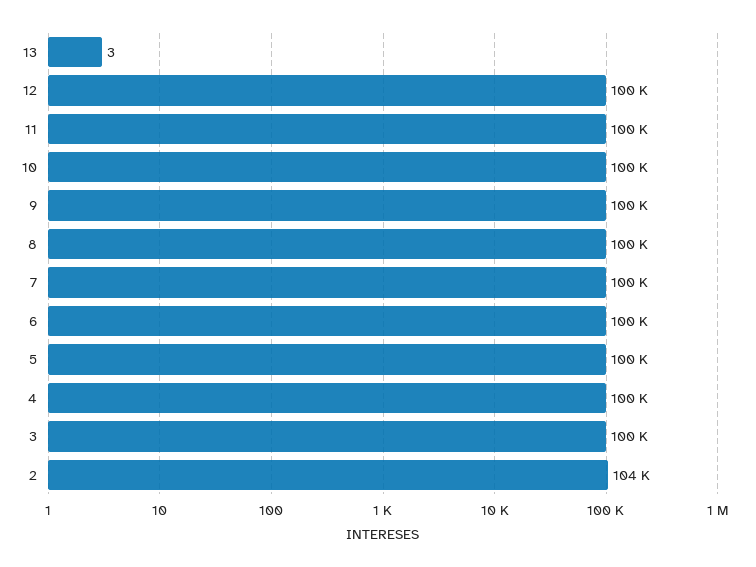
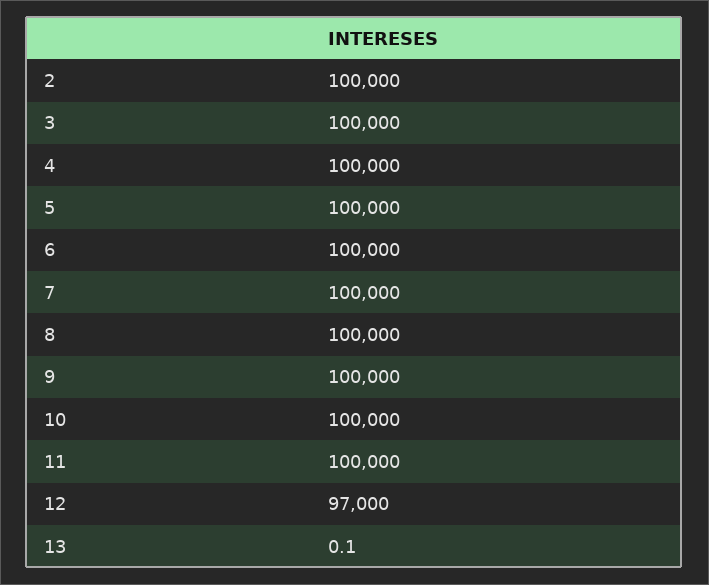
13: 3 -> 0.1
12: 100000 -> 97000
2: 104000 -> 100000

